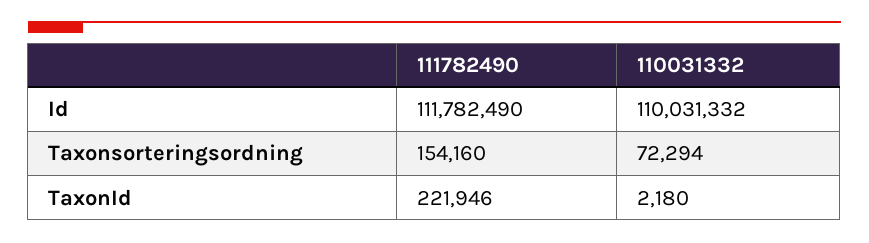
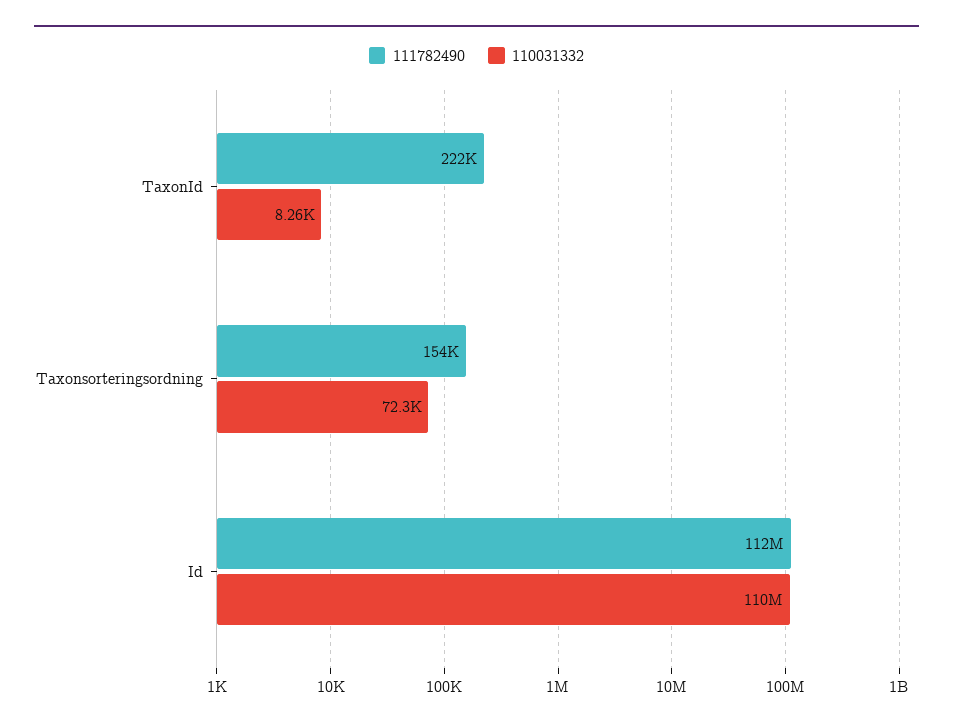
110031332, TaxonId: 2180 -> 8260

